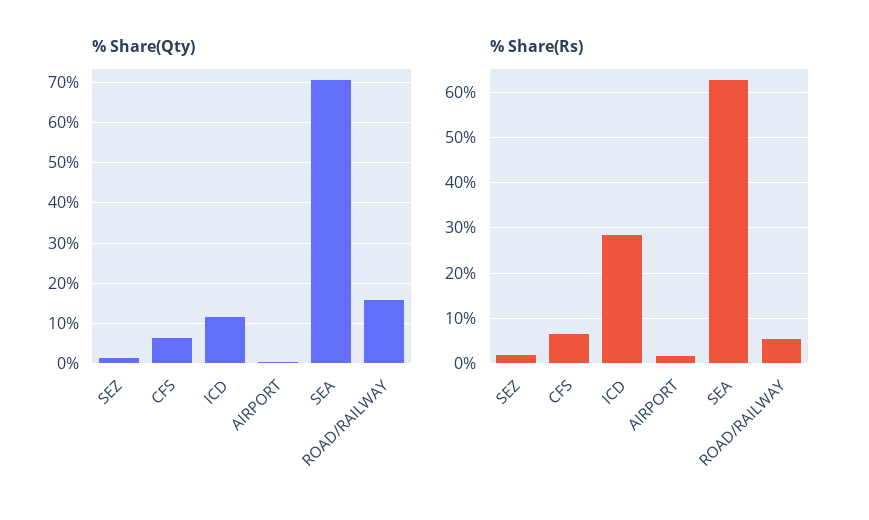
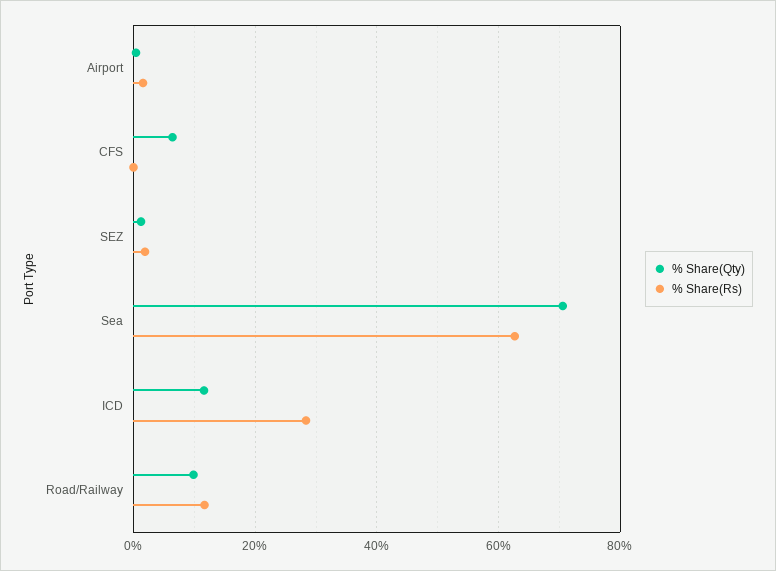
% Share(Qty), ROAD/RAILWAY: 16 -> 10
% Share(Rs), CFS: 6 -> 0
% Share(Rs), ROAD/RAILWAY: 6 -> 12

